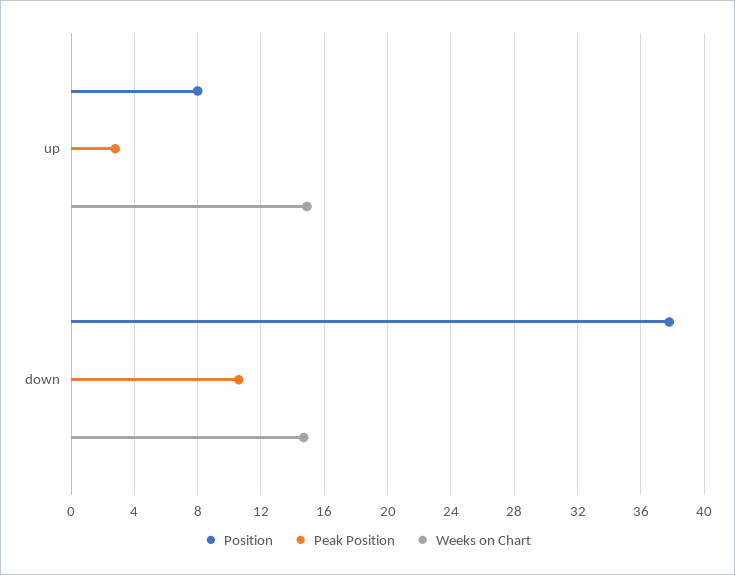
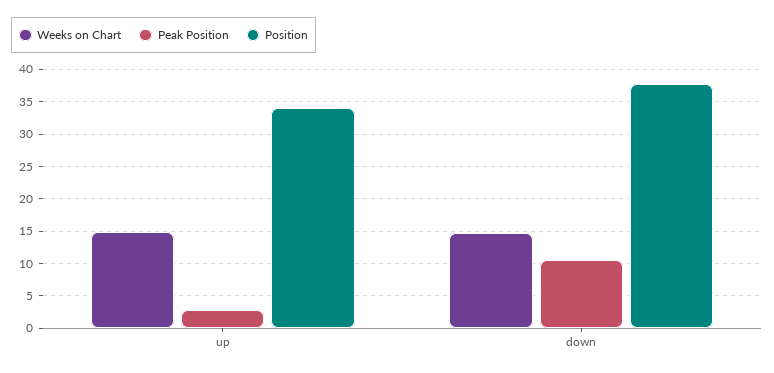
Position, up: 8 -> 34

